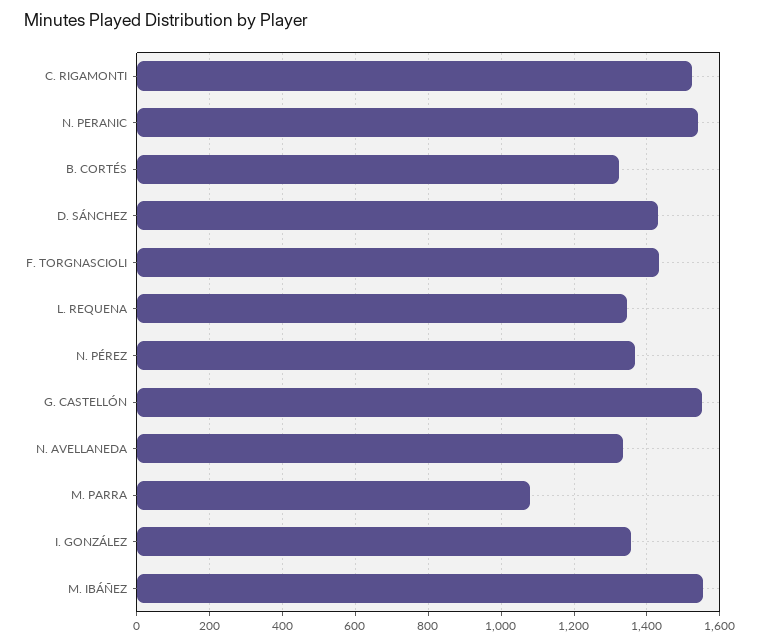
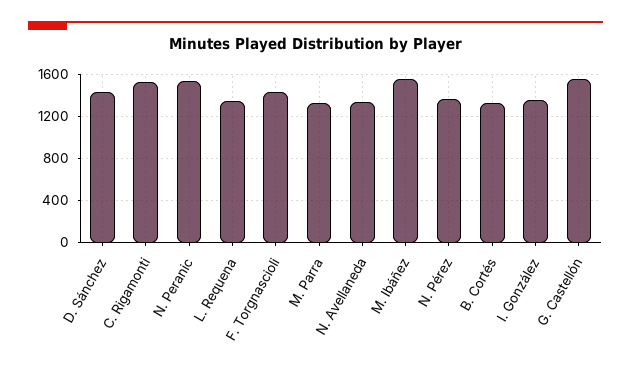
M. PARRA: 1080 -> 1300

